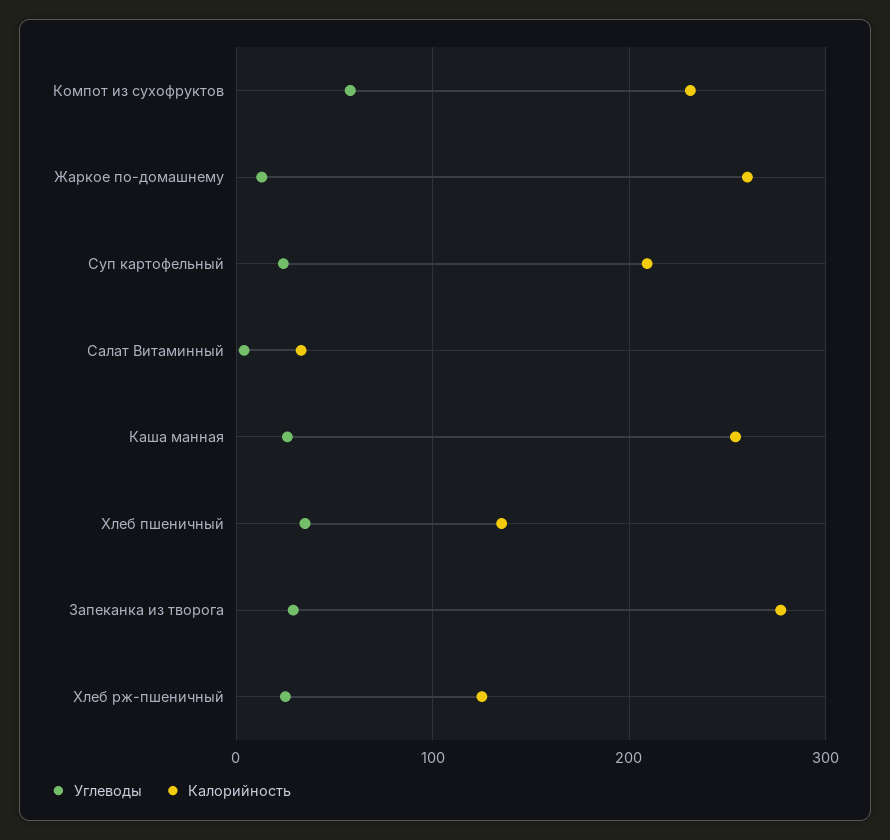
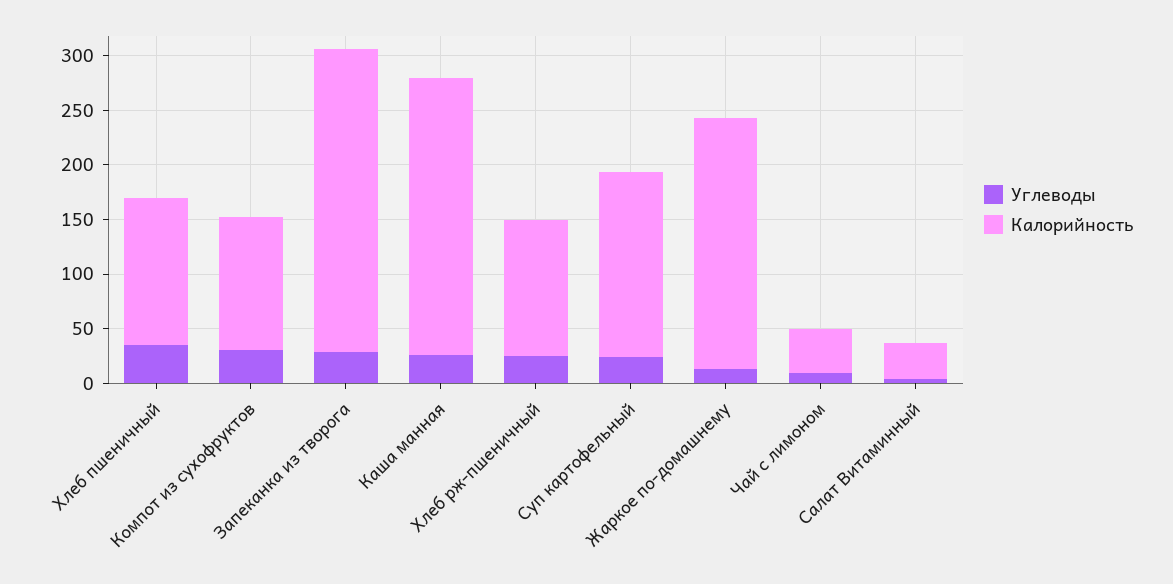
Углеводы, Компот из сухофруктов: 60 -> 30
Калорийность, Компот из сухофруктов: 230 -> 120
Калорийность, Жаркое по-домашнему: 260 -> 230
Калорийность, Суп картофельный: 210 -> 170
Углеводы, Чай с лимоном: none -> 10
Калорийность, Чай с лимоном: none -> 40

